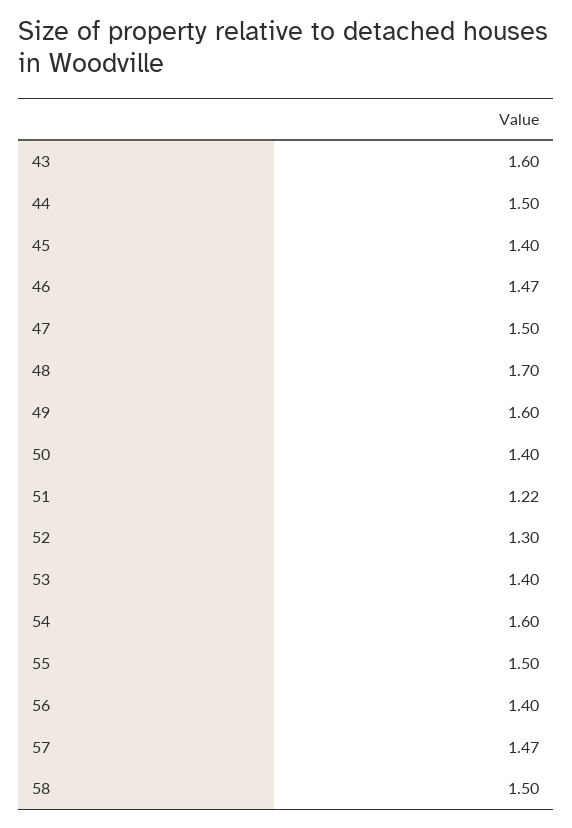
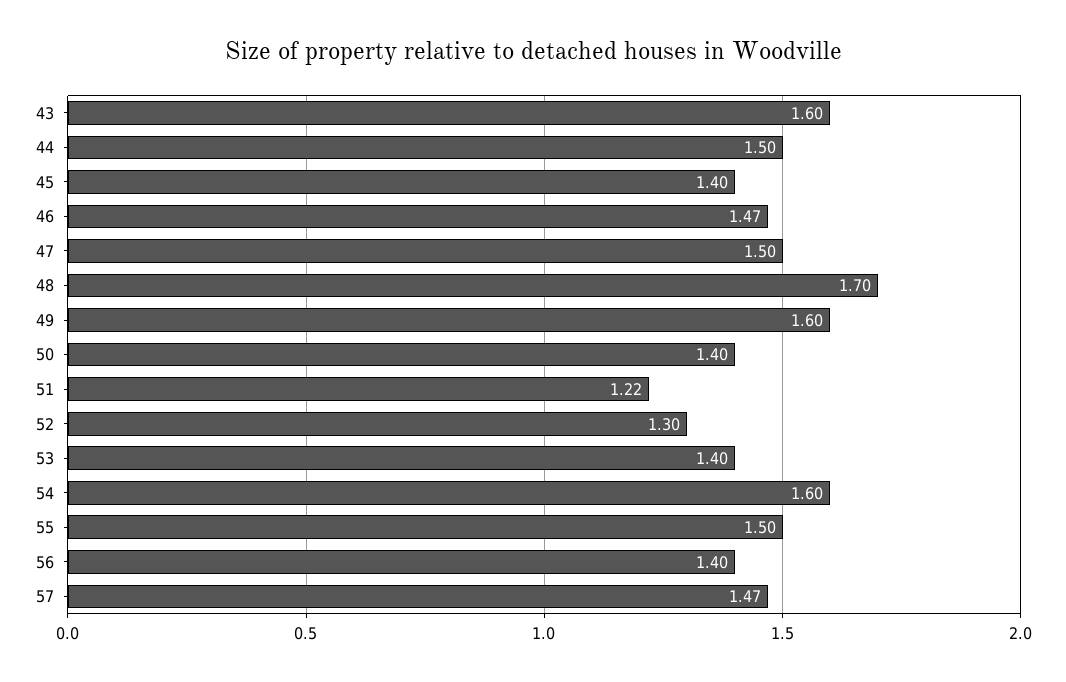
58: 1.5 -> none

